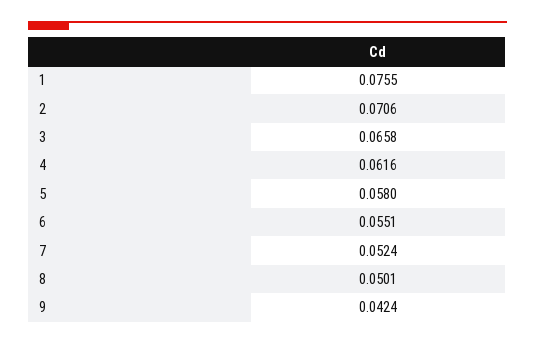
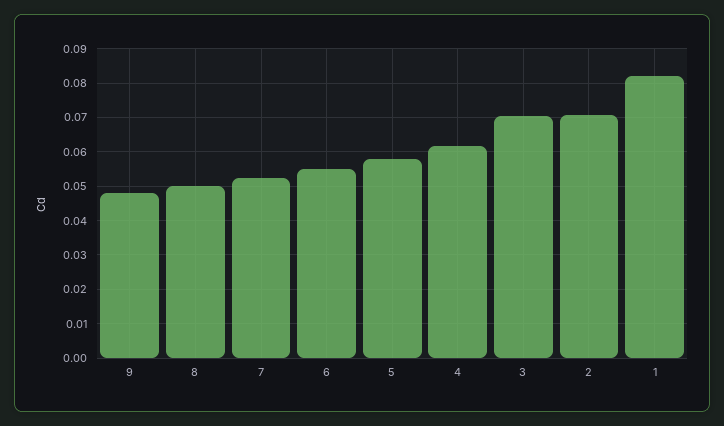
1: 0.0755 -> 0.082
3: 0.0658 -> 0.07
9: 0.0424 -> 0.048

